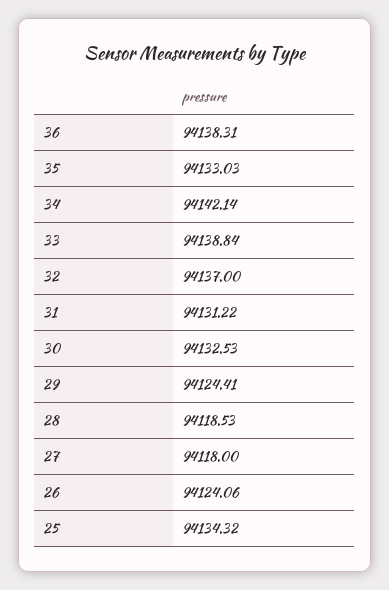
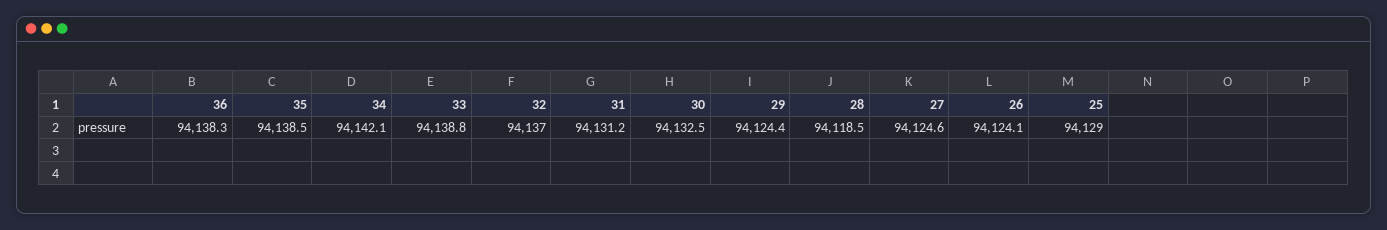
35: 94133.03 -> 94138.5
27: 94118 -> 94124.6
25: 94134.32 -> 94129

